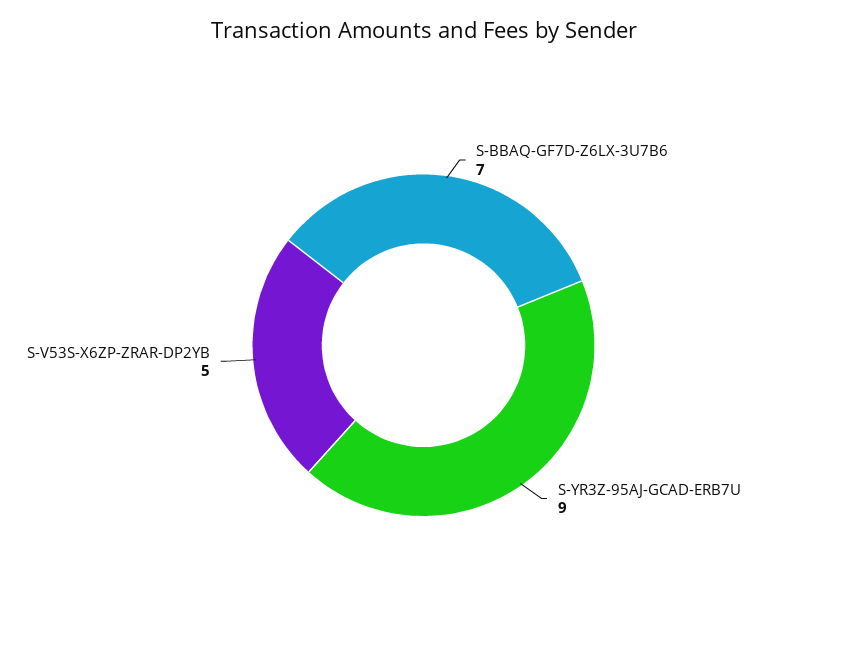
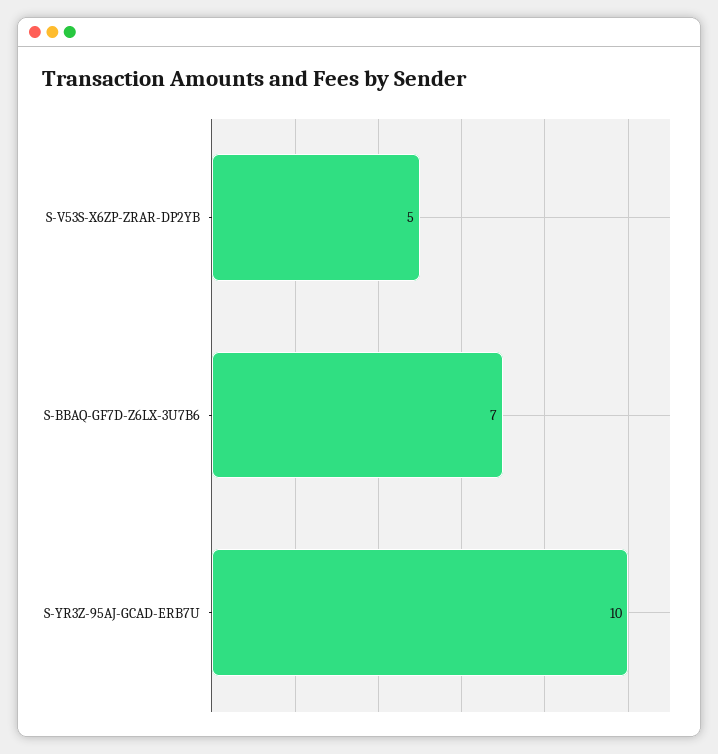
S-YR3Z-95AJ-GCAD-ERB7U: 9 -> 10

